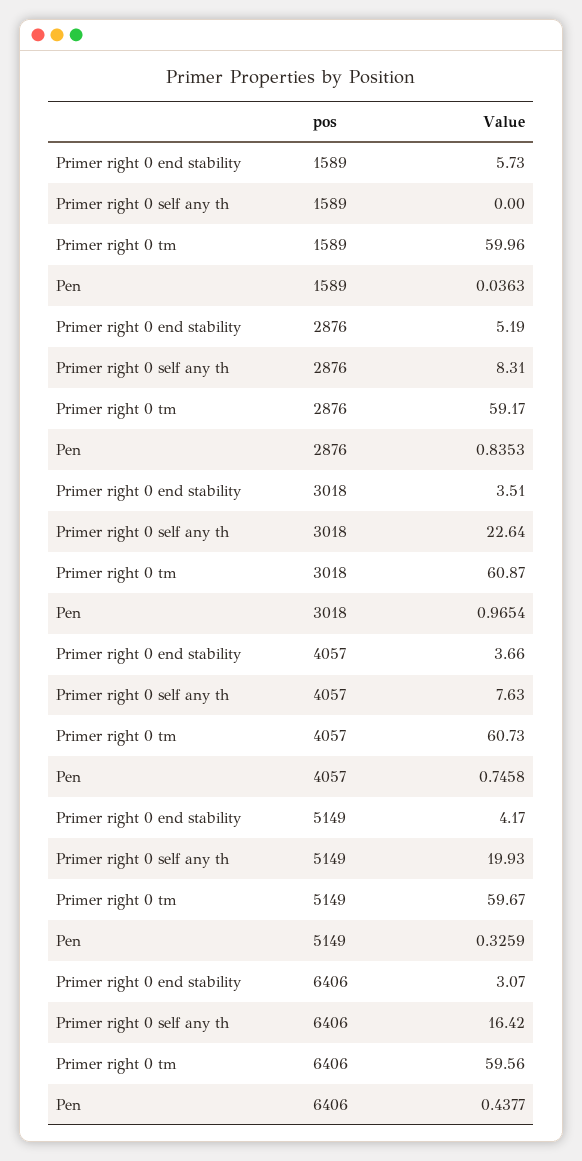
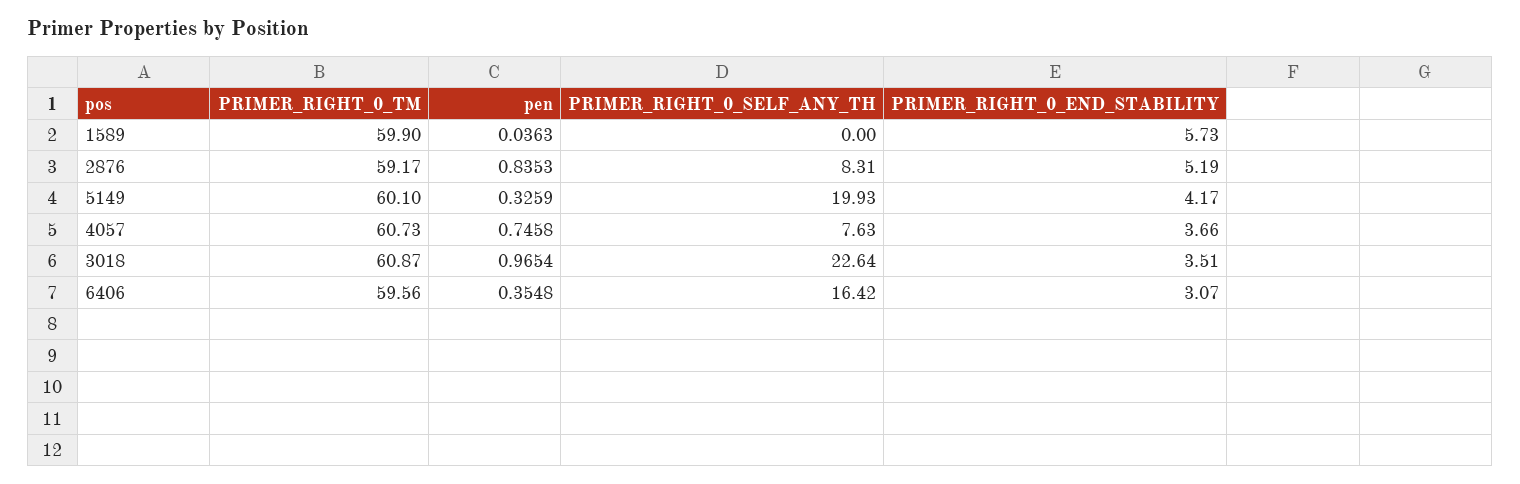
Primer right 0 tm, 1589: 59.96 -> 59.9
Primer right 0 tm, 5149: 59.67 -> 60.1
Pen, 6406: 0.4377 -> 0.3548

